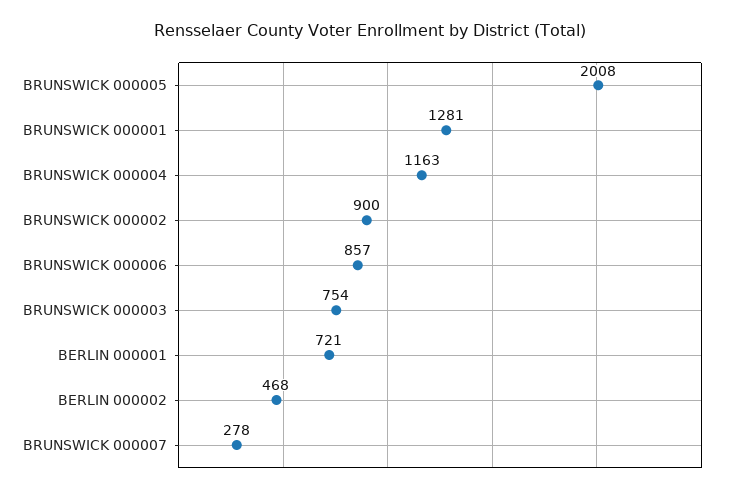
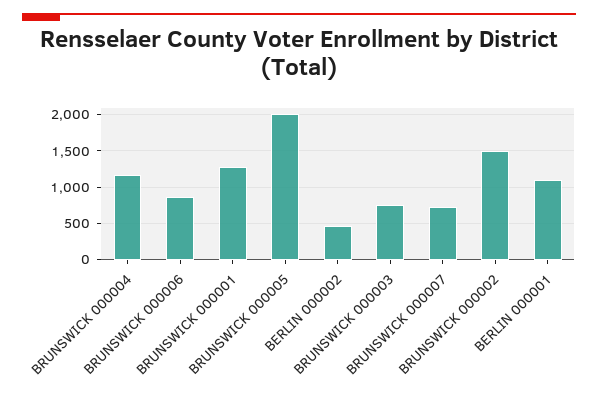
BRUNSWICK 000002: 900 -> 1500
BERLIN 000001: 721 -> 1100
BRUNSWICK 000007: 278 -> 700

